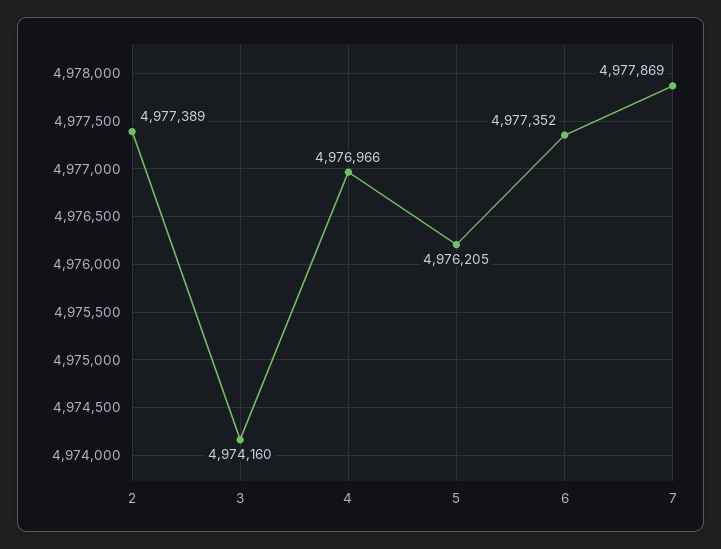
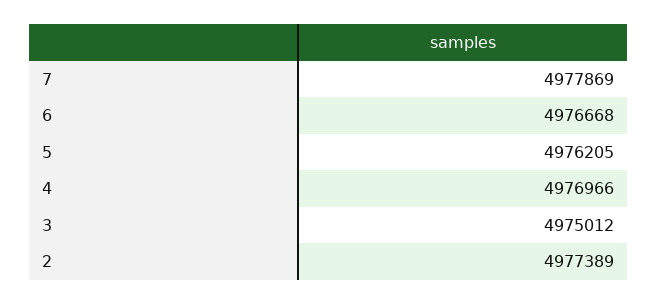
3: 4974160 -> 4975012
6: 4977352 -> 4976668

